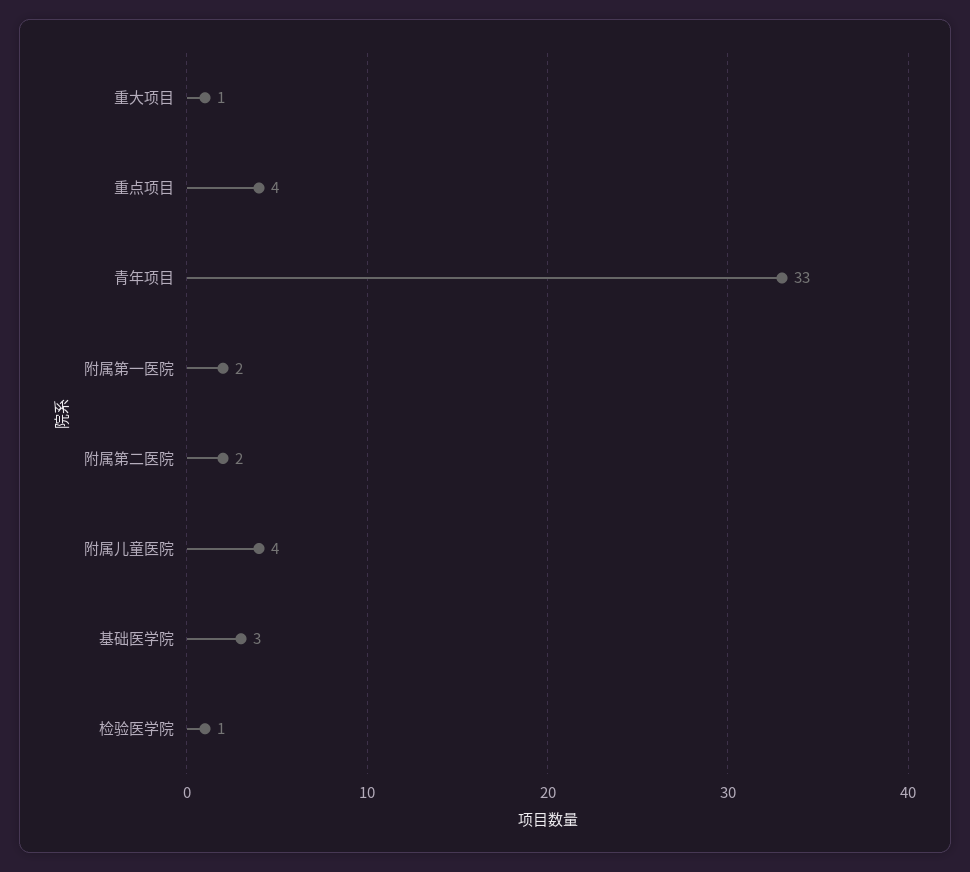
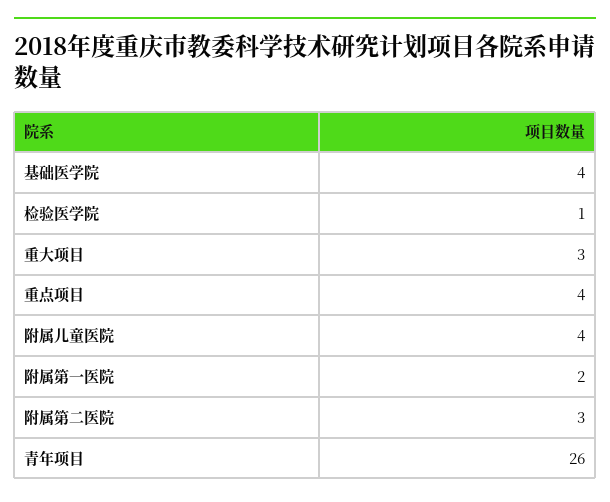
重大项目: 1 -> 3
青年项目: 33 -> 26
附属第二医院: 2 -> 3
基础医学院: 3 -> 4

